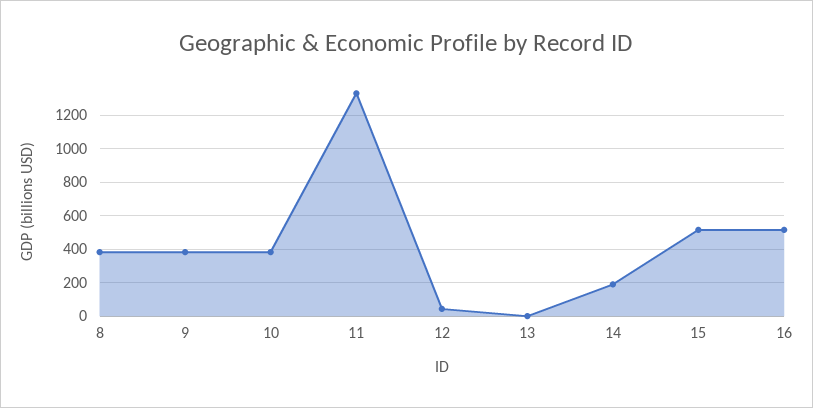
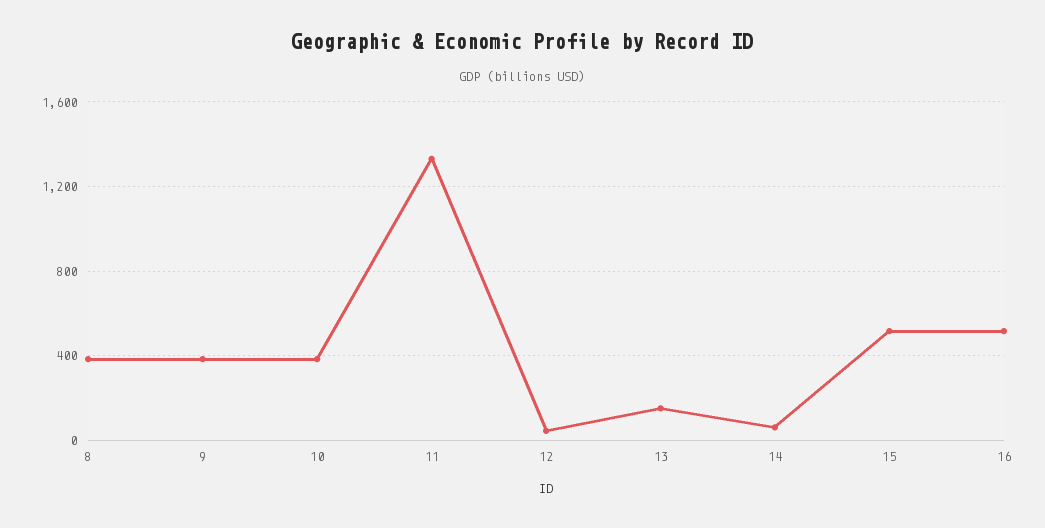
13: 0 -> 150
14: 200 -> 50

